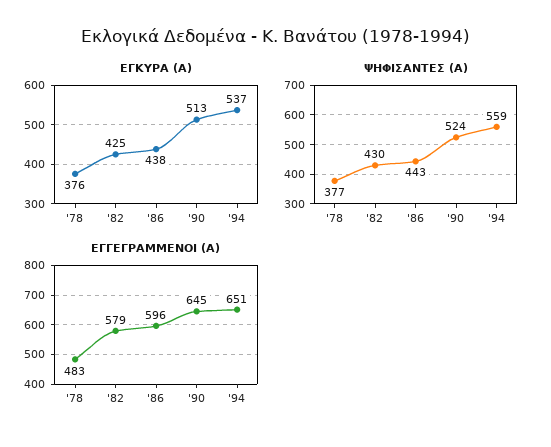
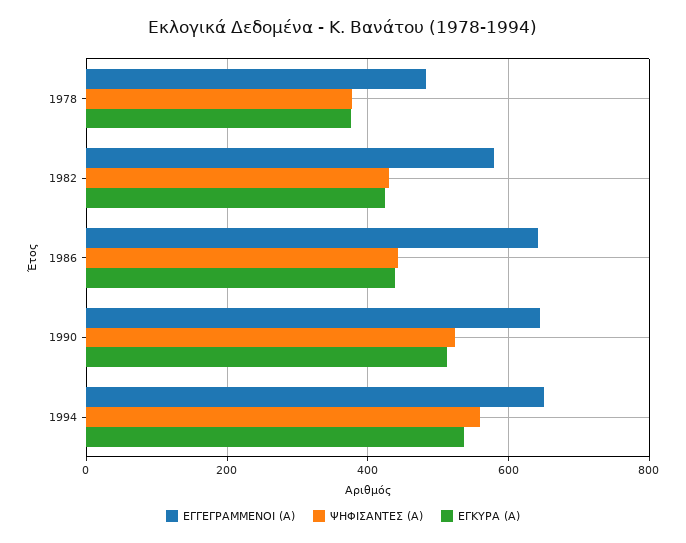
ΕΓΓΕΓΡΑΜΜΕΝΟΙ (Α), '86: 596 -> 640

